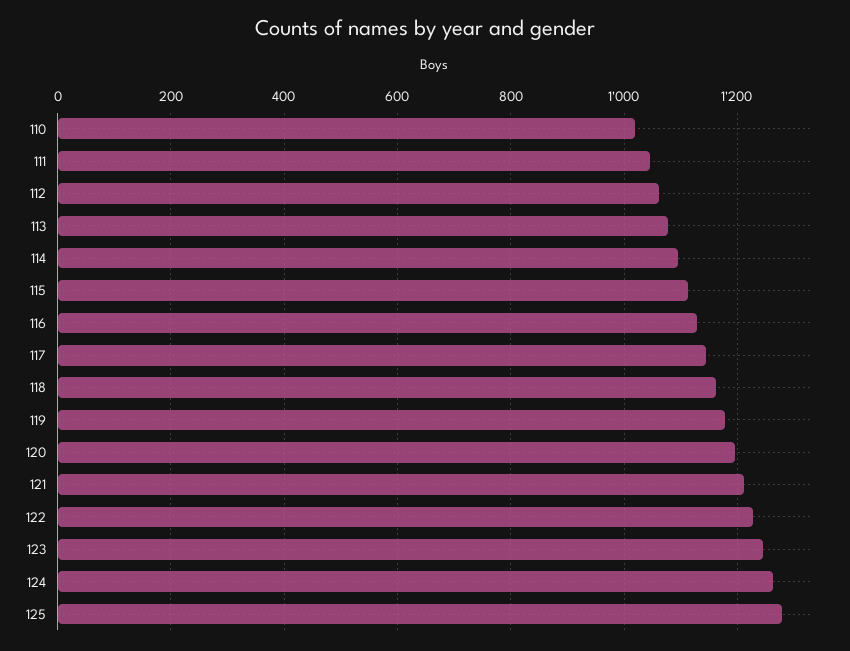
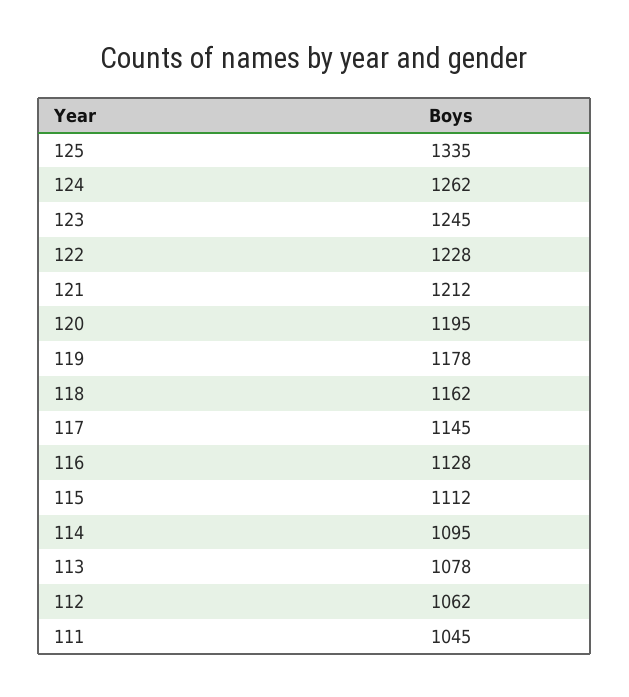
110: 1020 -> none
125: 1280 -> 1335

